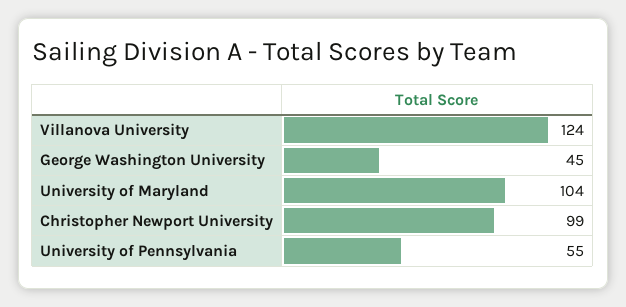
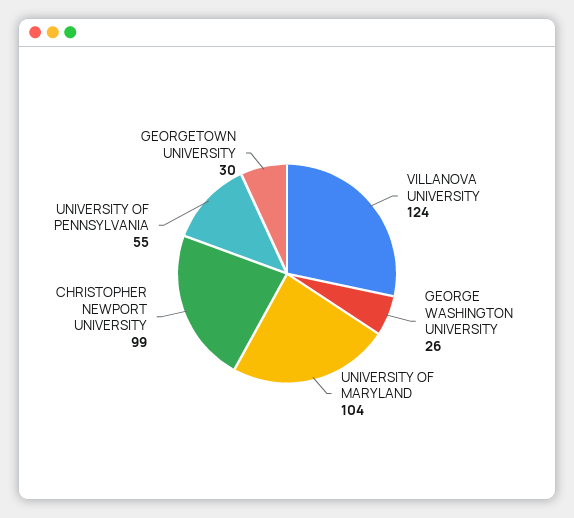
George Washington University: 45 -> 26
GEORGETOWN UNIVERSITY: none -> 30

